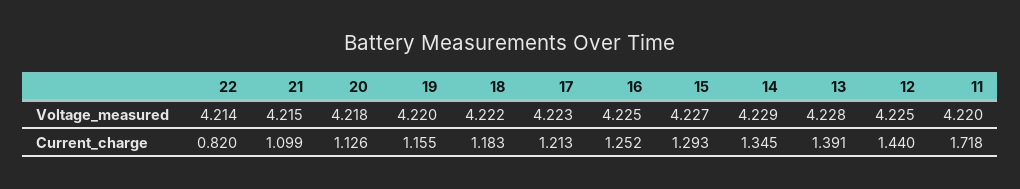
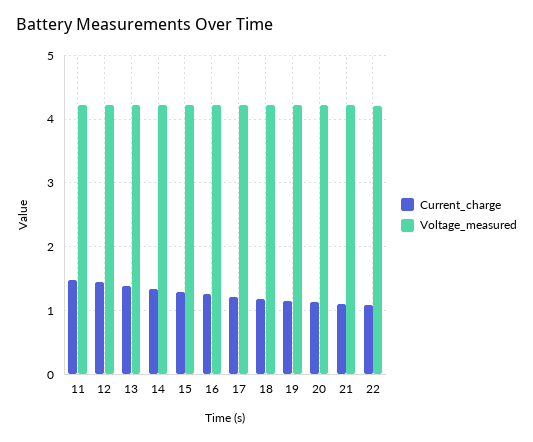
Current_charge, 22: 0.82 -> 1.1
Current_charge, 11: 1.718 -> 1.5

